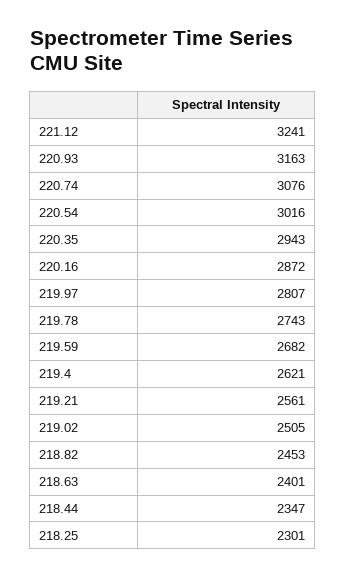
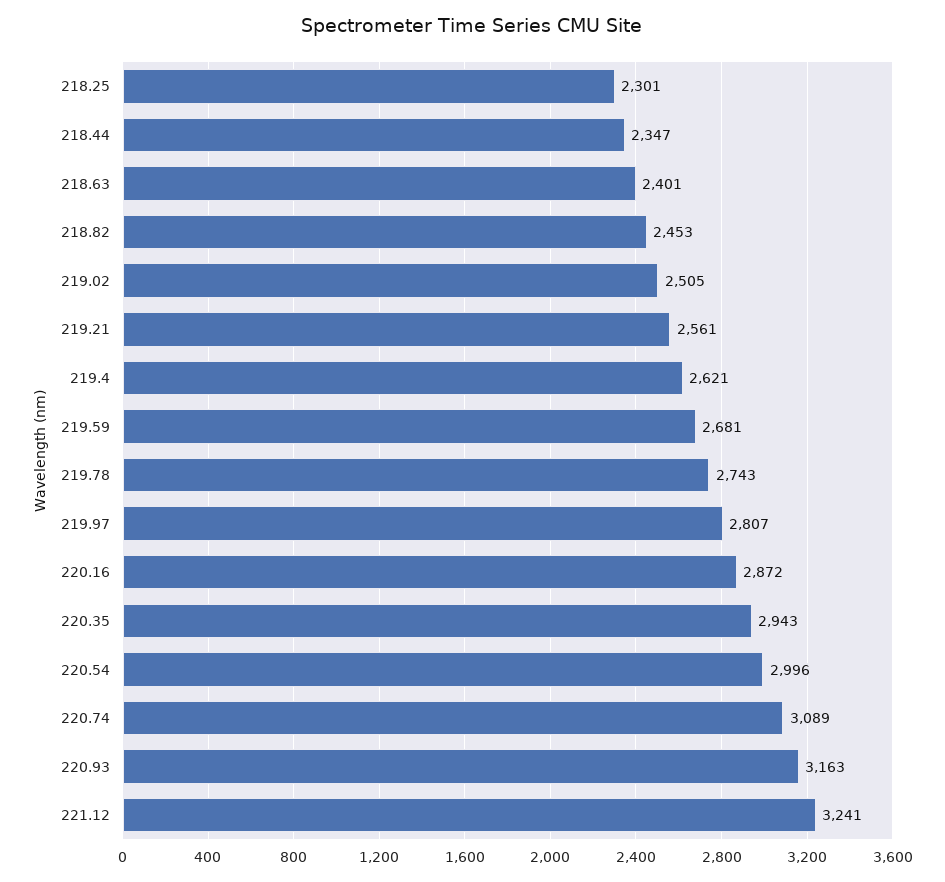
220.74: 3076 -> 3089
220.54: 3016 -> 2996
219.59: 2682 -> 2681

